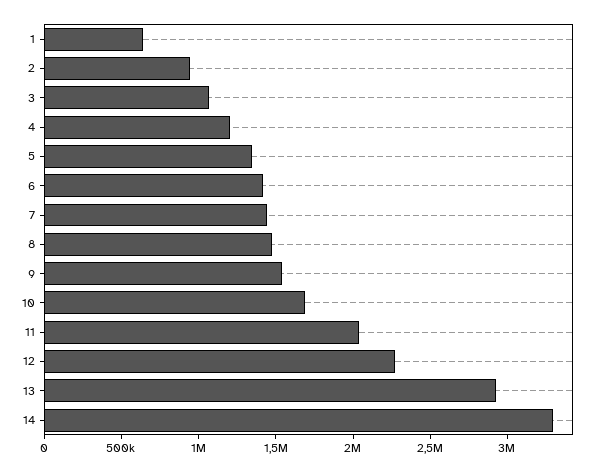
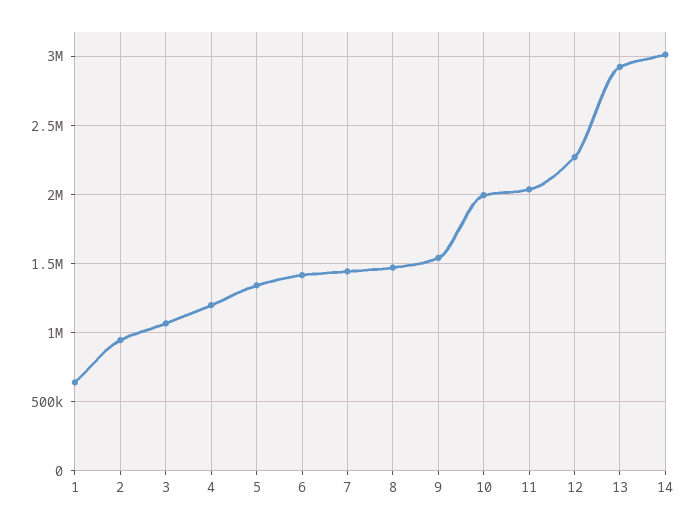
10: 1700000 -> 2000000
14: 3300000 -> 3000000

